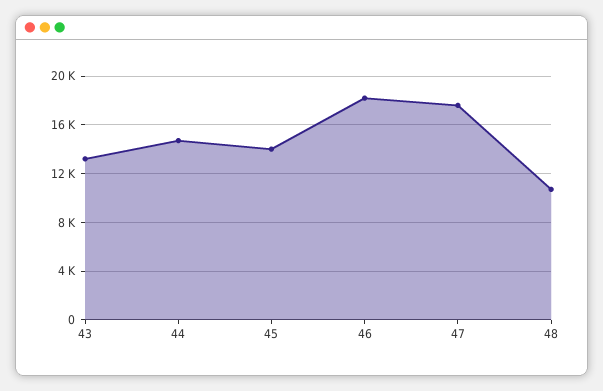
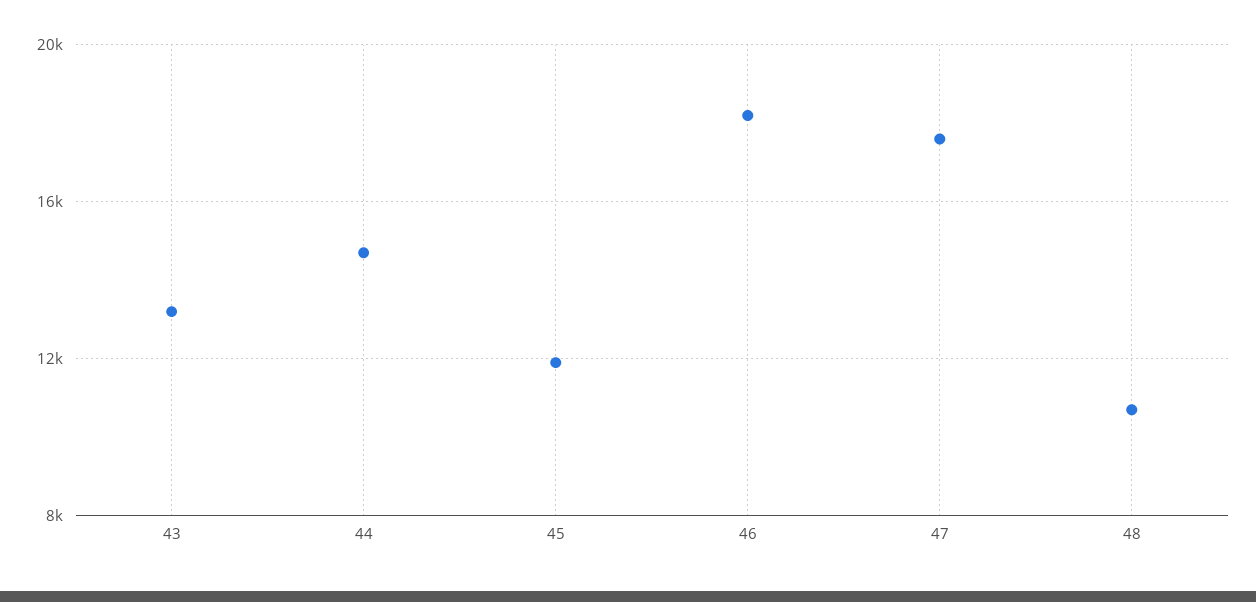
45: 14000 -> 12000

